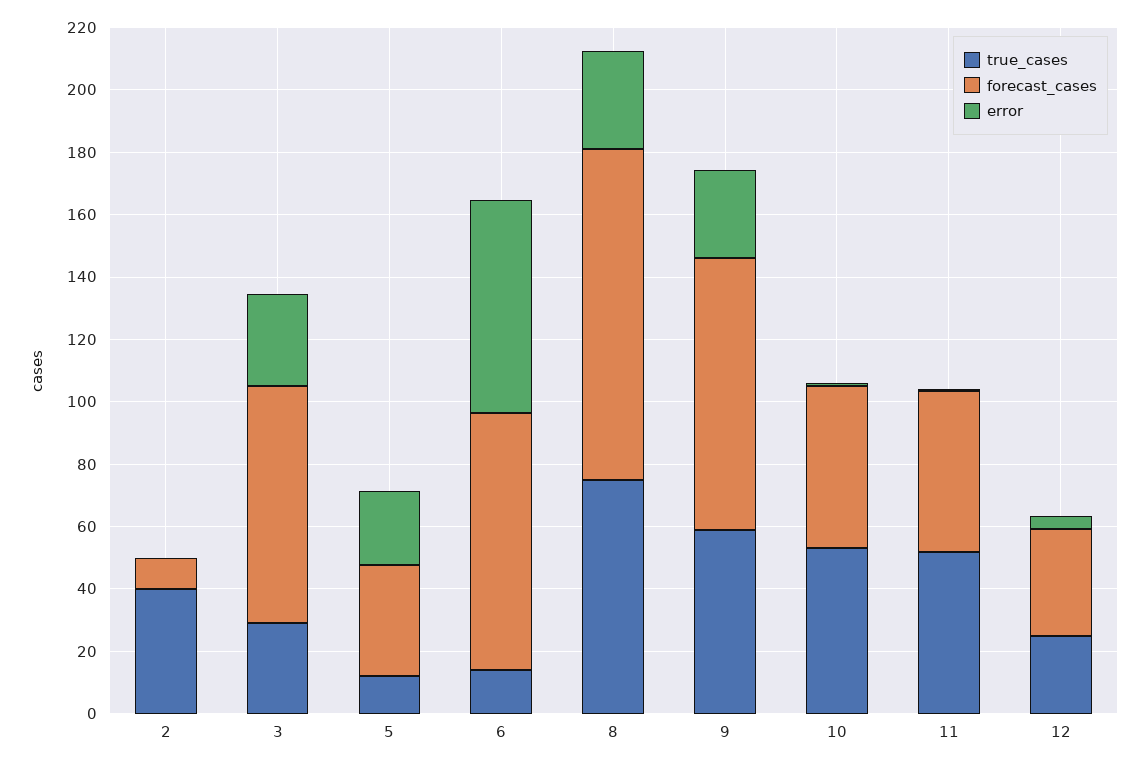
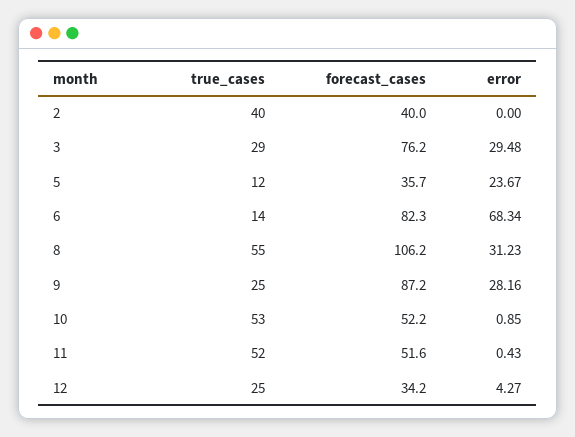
forecast_cases, 2: 10 -> 40
true_cases, 8: 75 -> 55
true_cases, 9: 60 -> 25

